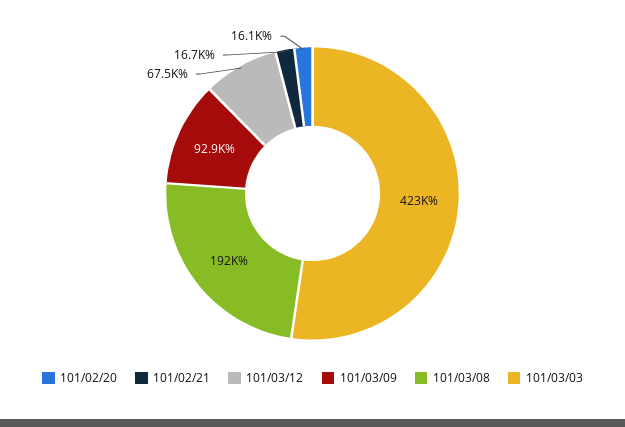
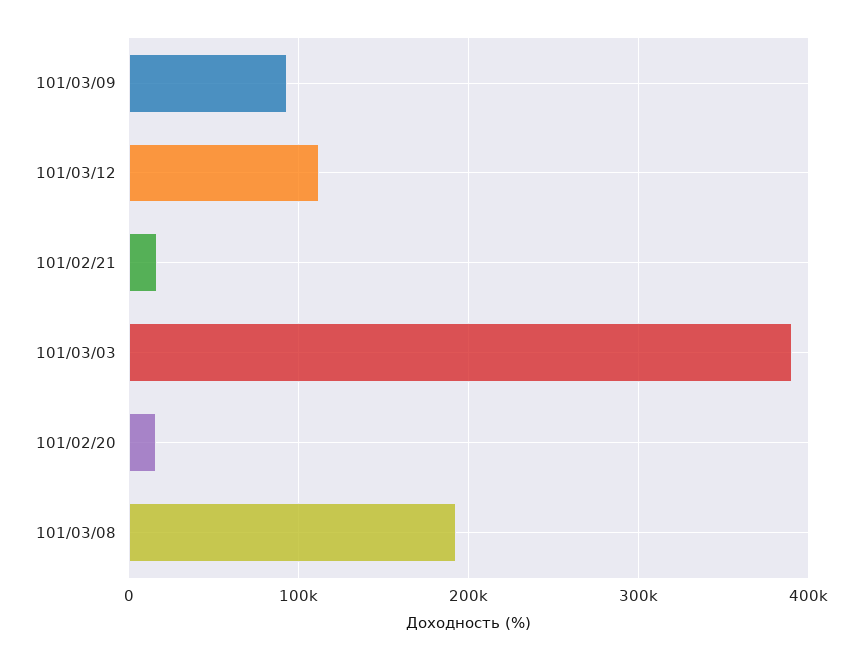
101/03/12: 67500 -> 110000
101/03/03: 423000 -> 390000

